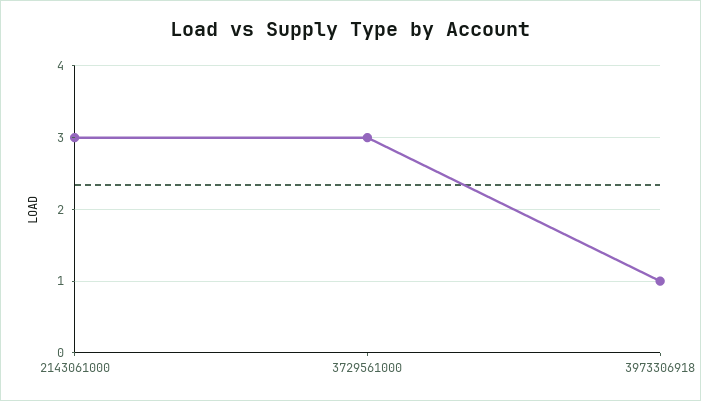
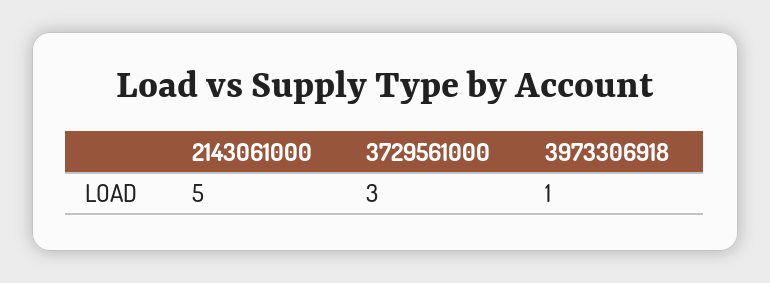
2143061000: 3 -> 5

